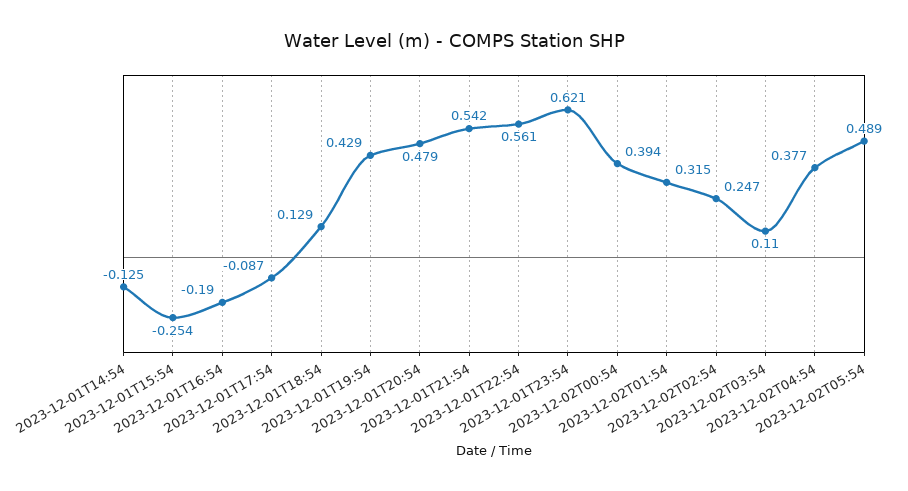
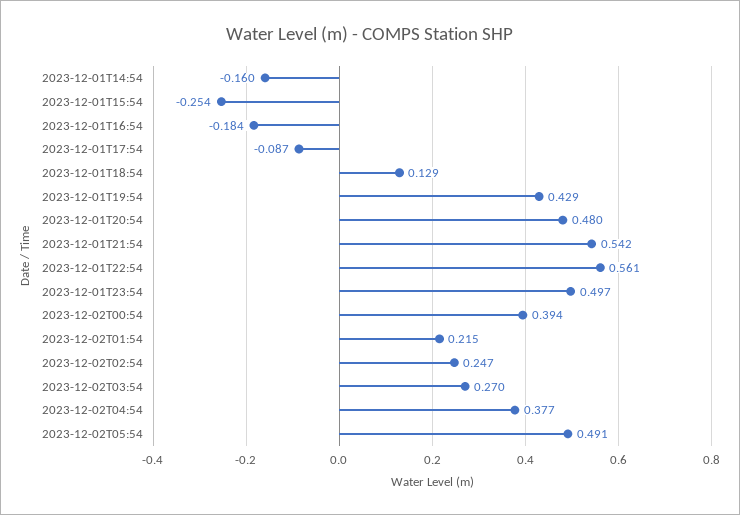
2023-12-01T14:54: -0.125 -> -0.16
2023-12-01T16:54: -0.19 -> -0.184
2023-12-01T20:54: 0.479 -> 0.48
2023-12-01T23:54: 0.621 -> 0.497
2023-12-02T01:54: 0.315 -> 0.215
2023-12-02T03:54: 0.11 -> 0.27
2023-12-02T05:54: 0.489 -> 0.491

